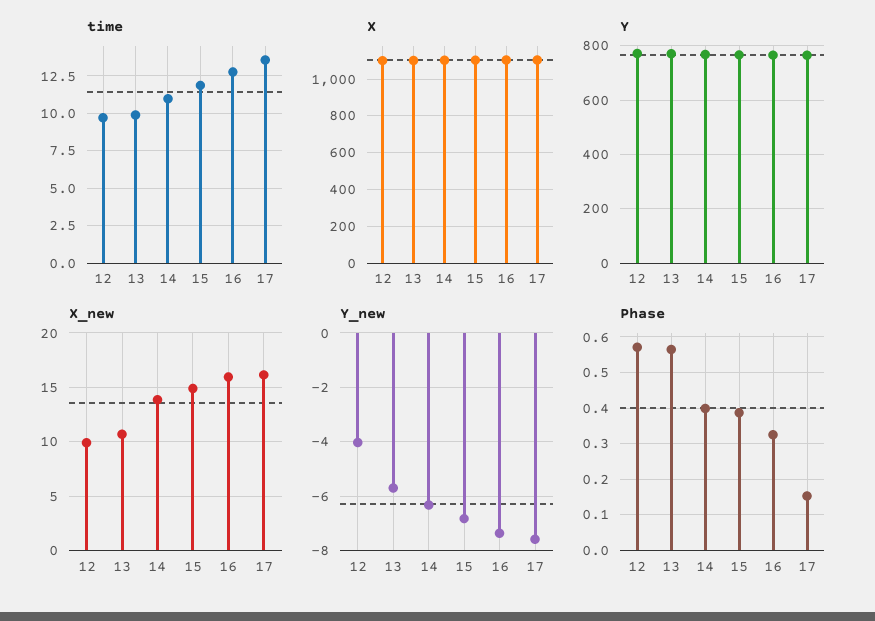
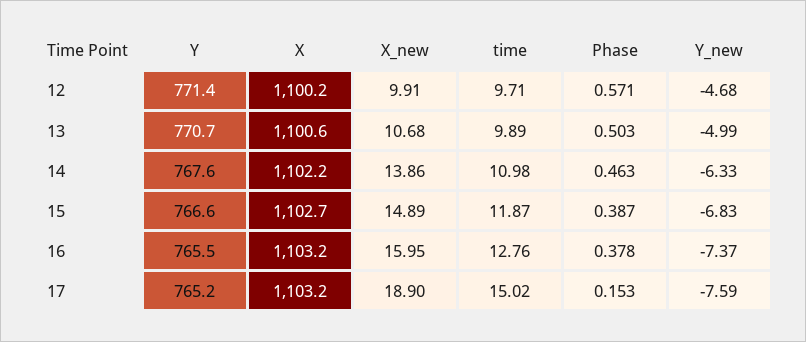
time, 17: 13.5 -> 15.02
X_new, 17: 16 -> 18.9
Y_new, 12: -4 -> -4.68
Y_new, 13: -5.75 -> -4.99
Phase, 13: 0.56 -> 0.503
Phase, 14: 0.4 -> 0.463
Phase, 16: 0.32 -> 0.378

